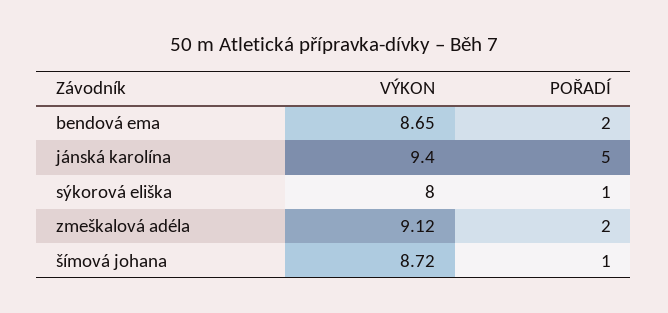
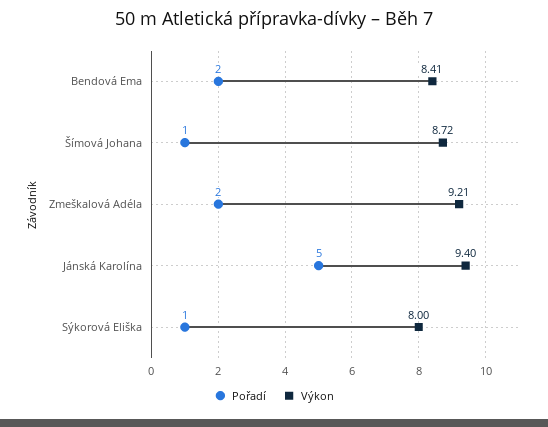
VÝKON, bendová ema: 8.65 -> 8.41
VÝKON, zmeškalová adéla: 9.12 -> 9.21

